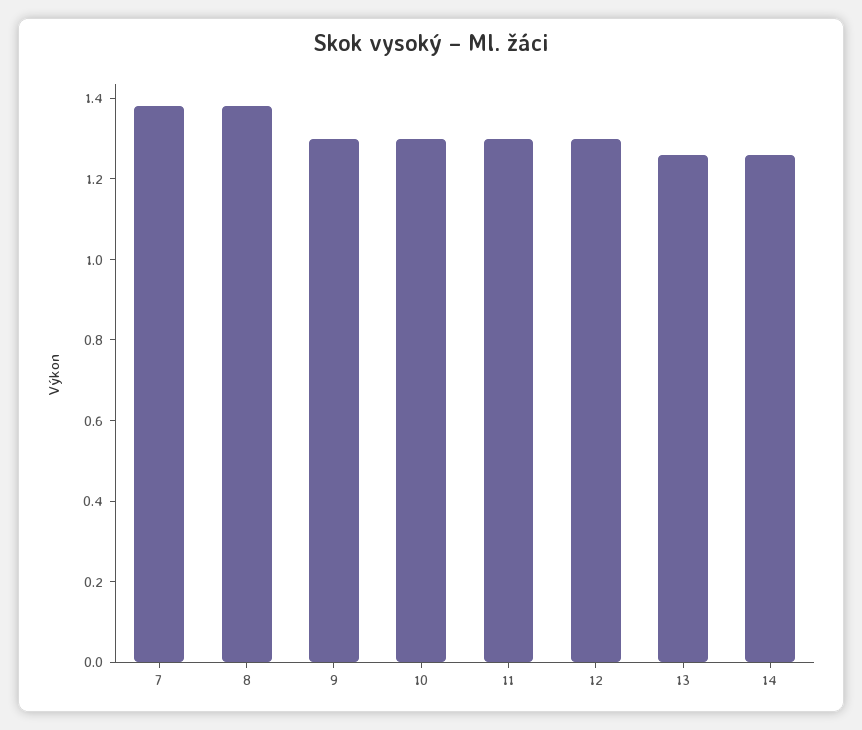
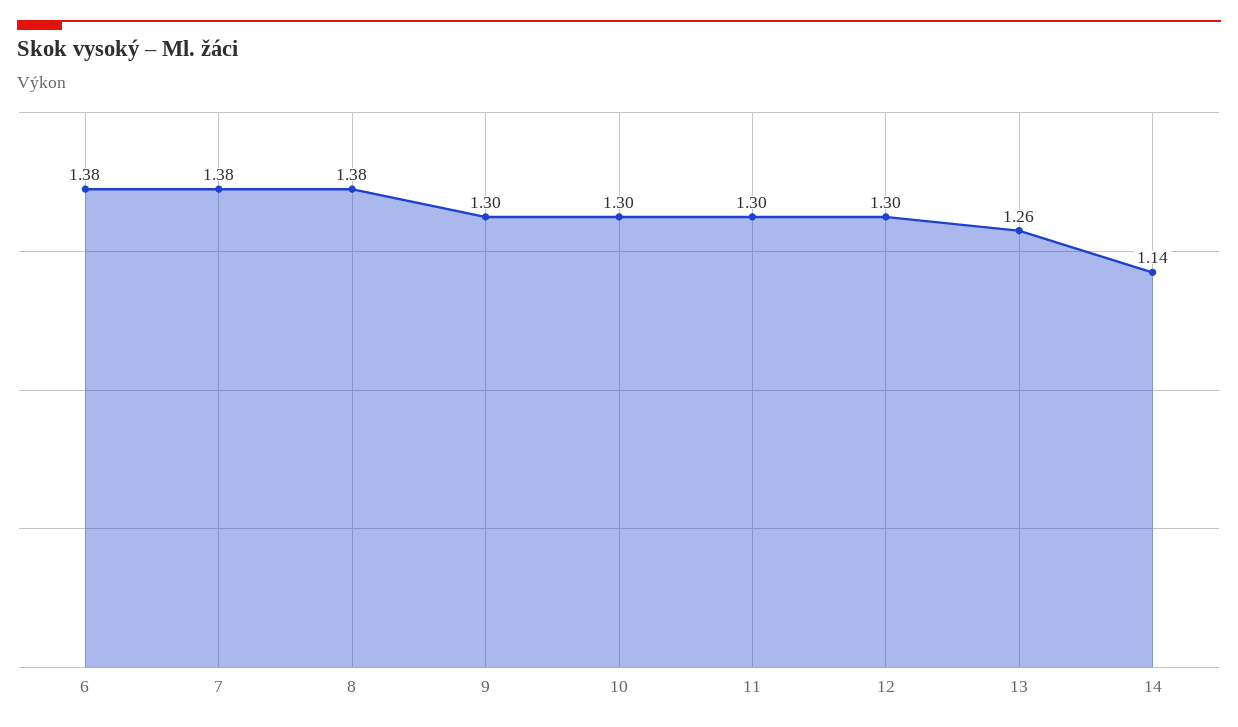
14: 1.25 -> 1.14
6: none -> 1.38

